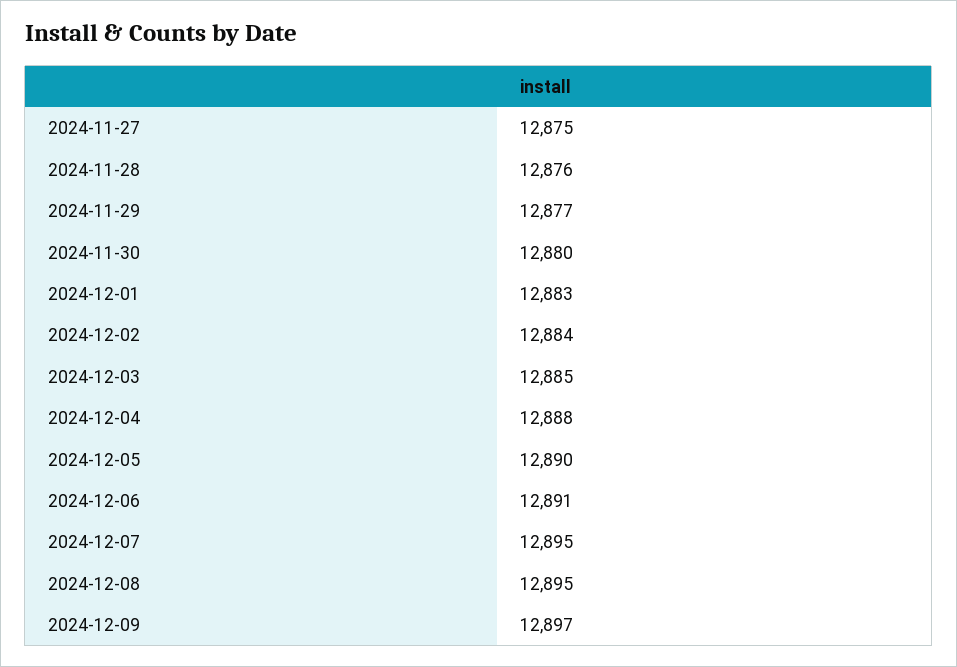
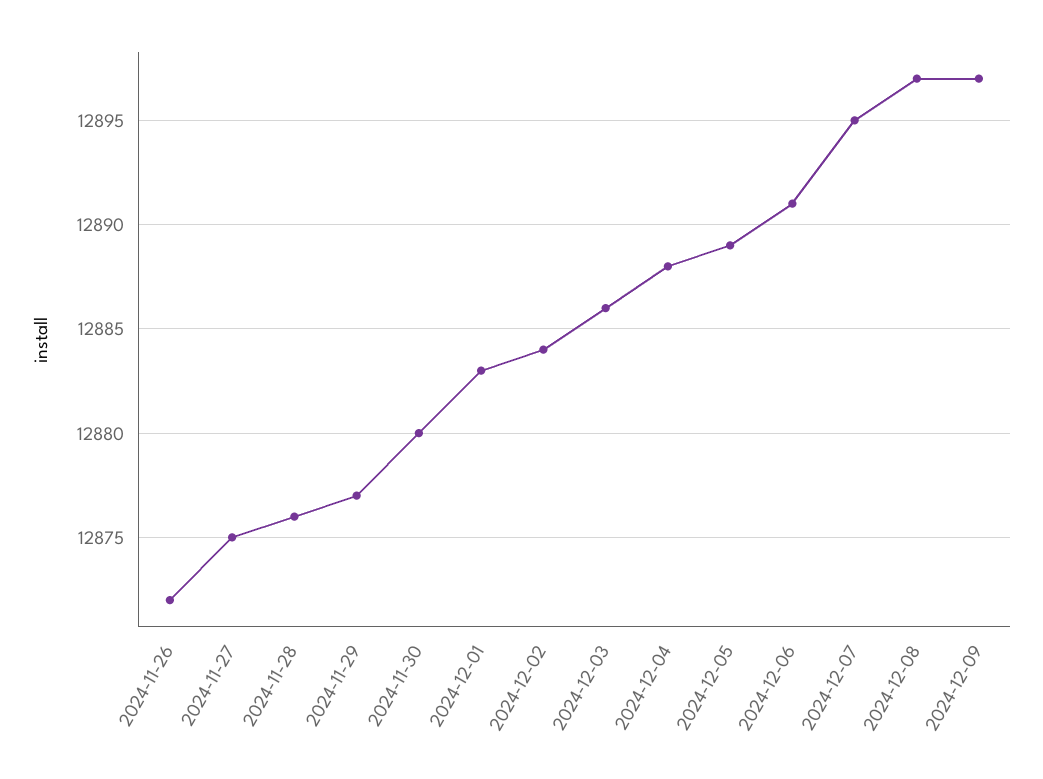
2024-12-03: 12885 -> 12886
2024-12-05: 12890 -> 12889
2024-12-08: 12895 -> 12897
2024-11-26: none -> 12872

